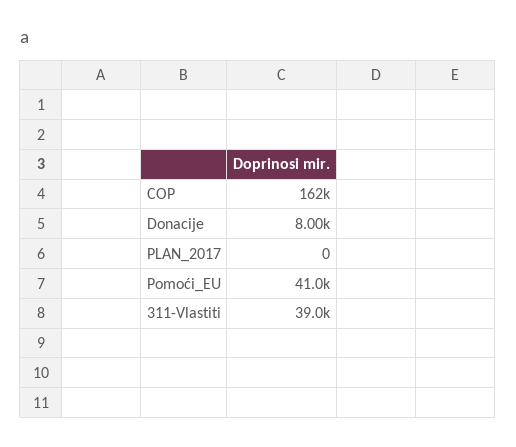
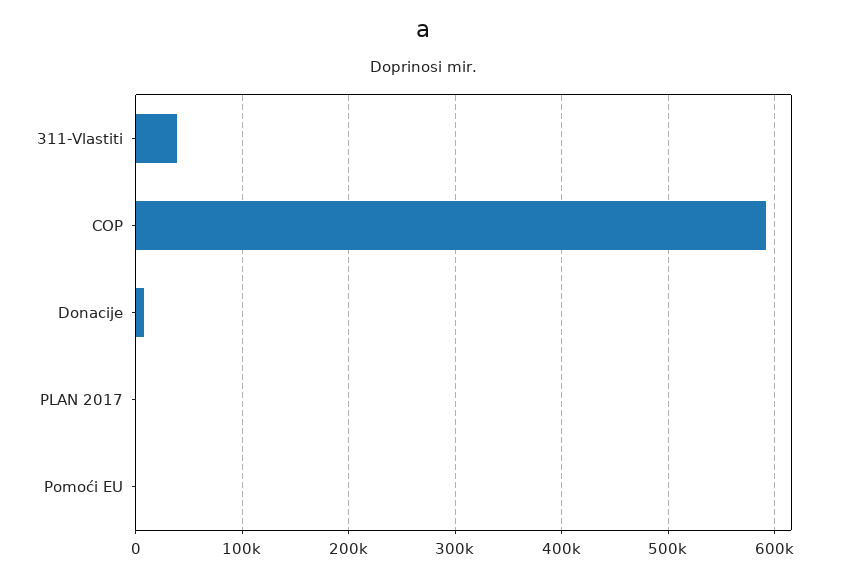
COP: 162000 -> 590000
Pomoći_EU: 41000 -> 0

